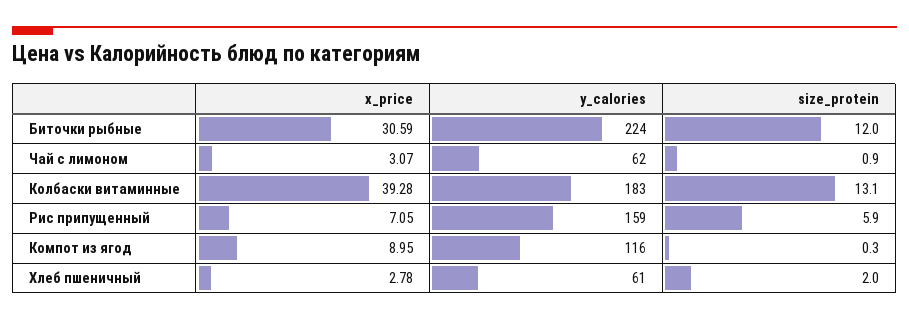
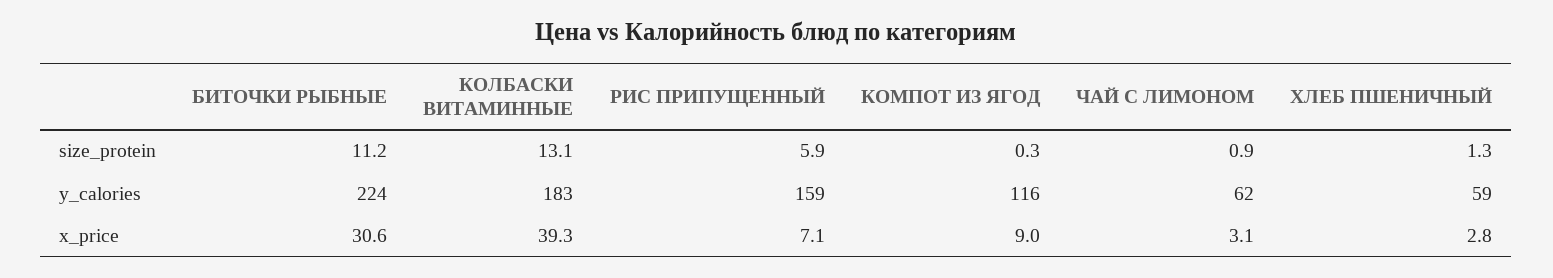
size_protein, Биточки рыбные: 12 -> 11.2
y_calories, Хлеб пшеничный: 61 -> 59
size_protein, Хлеб пшеничный: 2 -> 1.3

